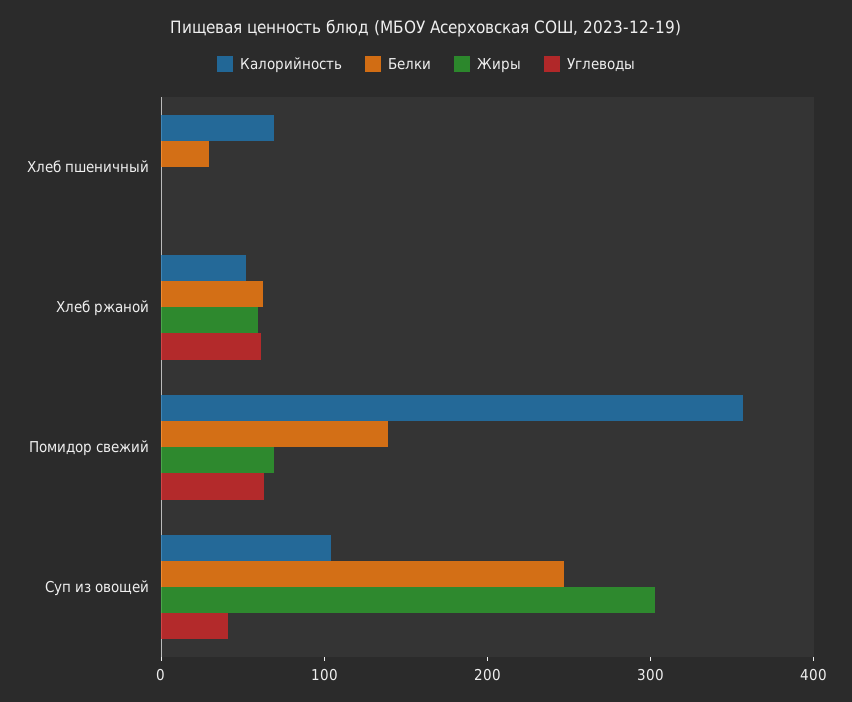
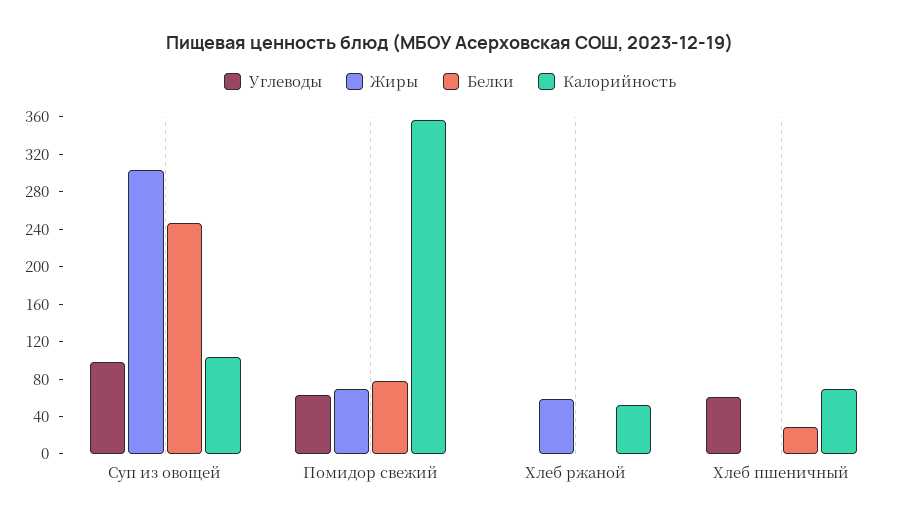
Углеводы, Хлеб пшеничный: 0 -> 60
Белки, Хлеб ржаной: 60 -> 0
Углеводы, Хлеб ржаной: 60 -> 0
Белки, Помидор свежий: 140 -> 80
Углеводы, Суп из овощей: 40 -> 100

